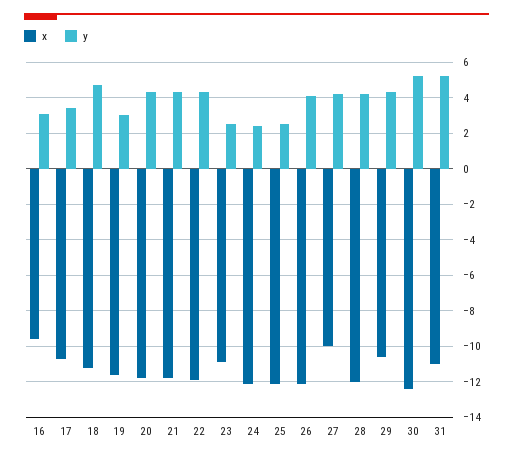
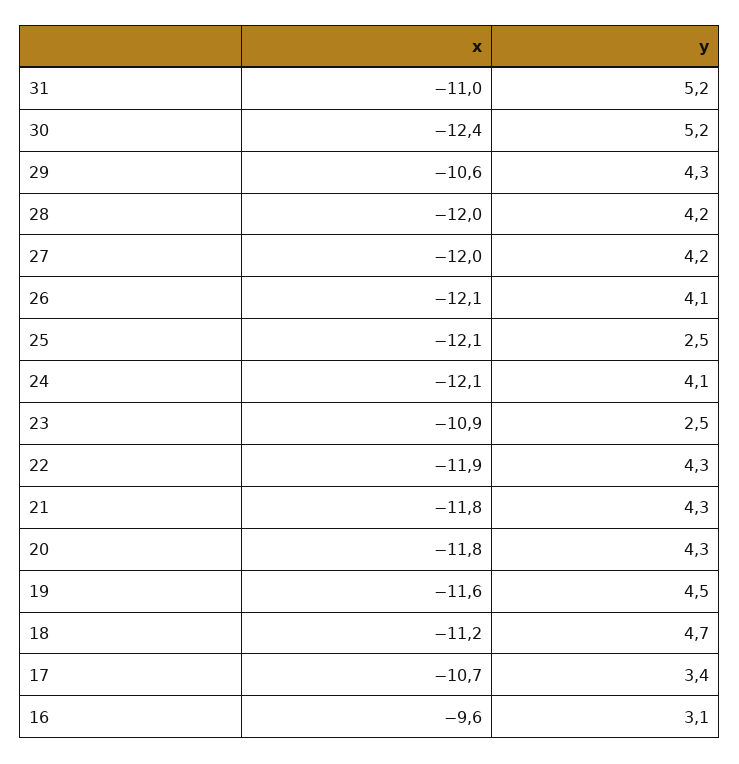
y, 19: 3 -> 4.5
y, 24: 2.5 -> 4.1
x, 27: -10 -> -12

